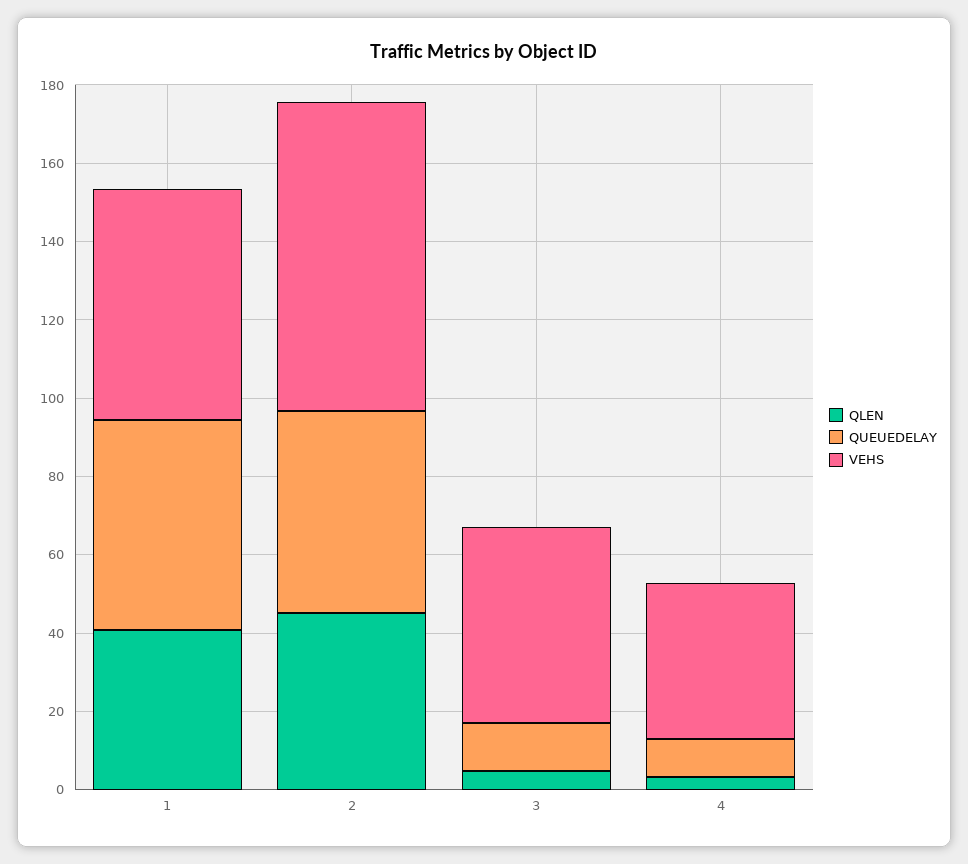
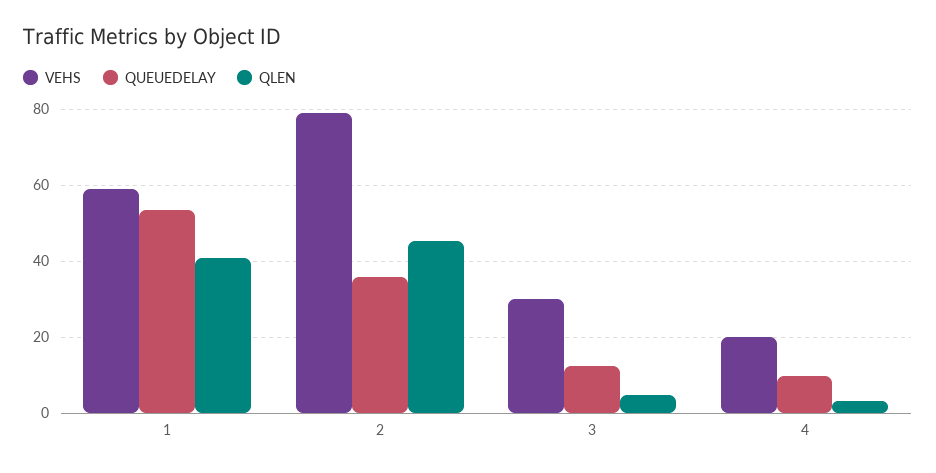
QUEUEDELAY, 2: 50 -> 36
VEHS, 3: 50 -> 30
VEHS, 4: 40 -> 20

